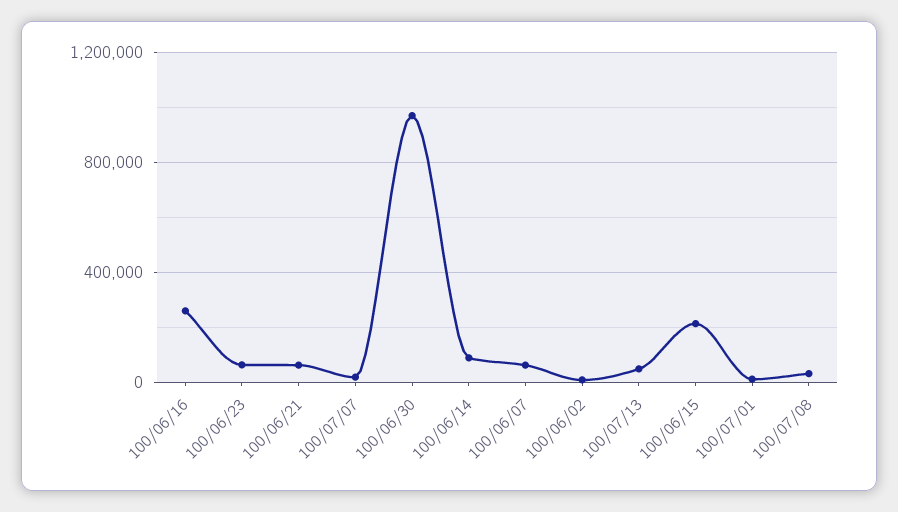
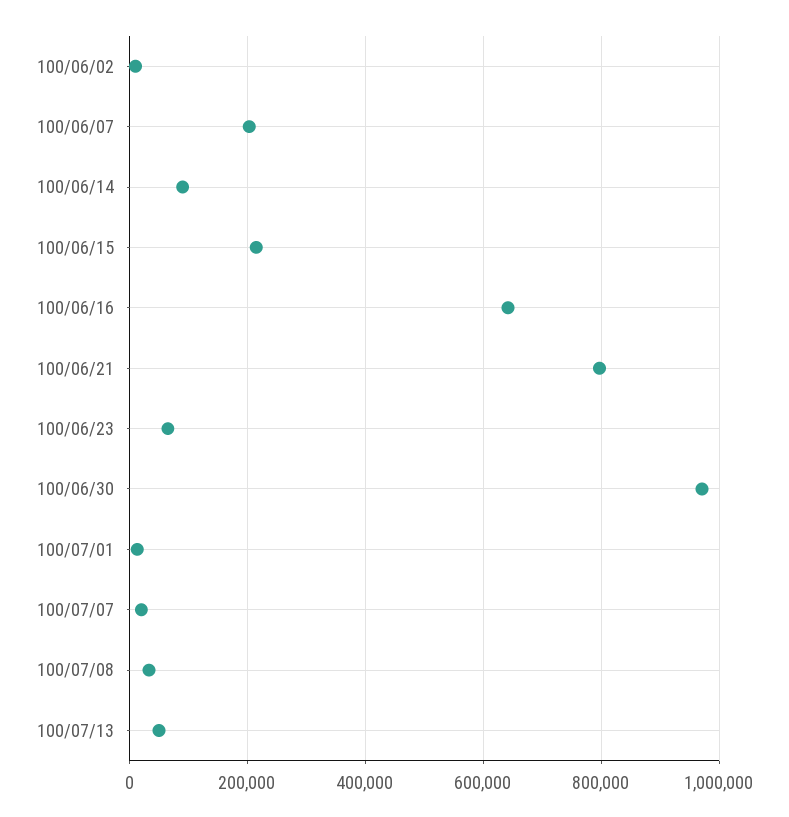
100/06/16: 250000 -> 640000
100/06/21: 50000 -> 800000
100/06/07: 50000 -> 200000

